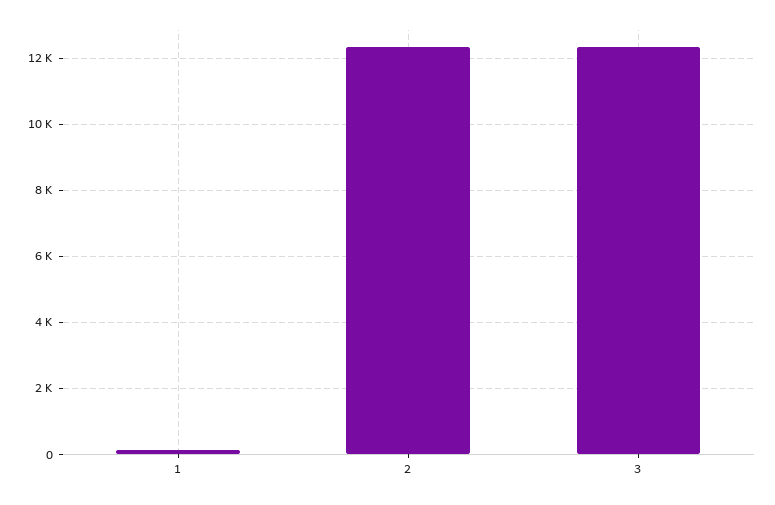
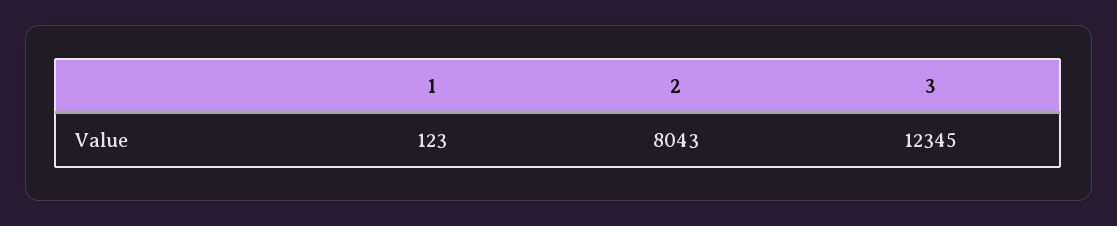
2: 12400 -> 8043

